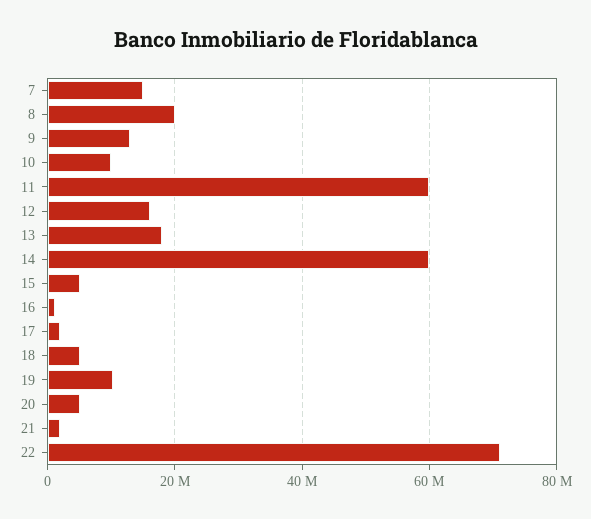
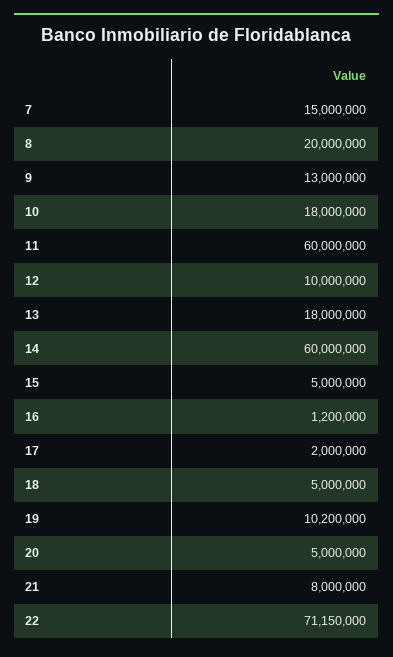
10: 10000000 -> 18000000
12: 16000000 -> 10000000
21: 2000000 -> 8000000

